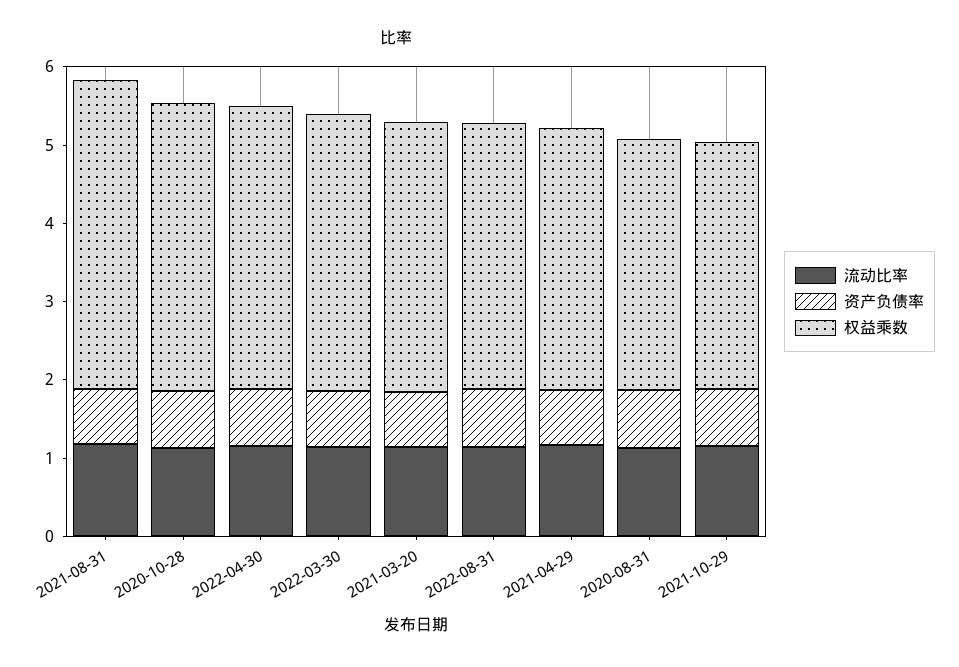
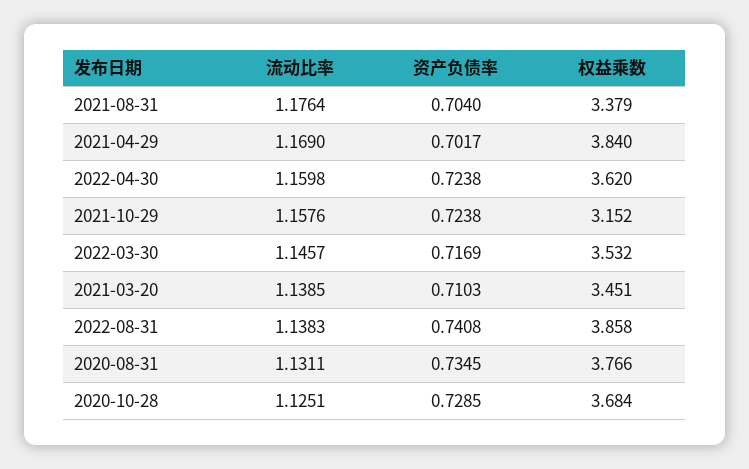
权益乘数, 2021-08-31: 4 -> 3.379
权益乘数, 2022-08-31: 3.4 -> 3.858
权益乘数, 2021-04-29: 3.4 -> 3.84
权益乘数, 2020-08-31: 3.2 -> 3.766

